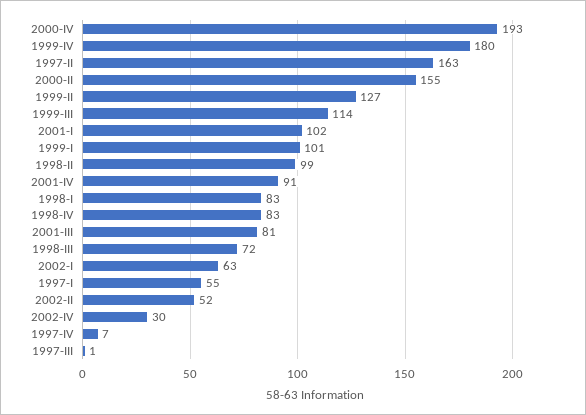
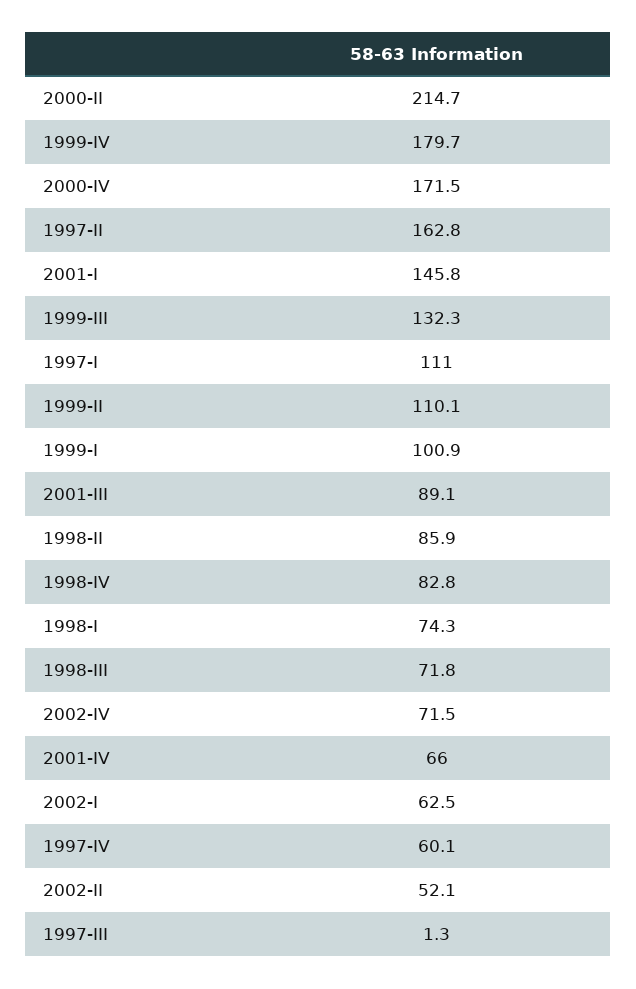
2000-IV: 193 -> 171.5
2000-II: 155 -> 214.7
1999-II: 127 -> 110.1
1999-III: 114 -> 132.3
2001-I: 102 -> 145.8
1998-II: 99 -> 85.9
2001-IV: 91 -> 66
1998-I: 83 -> 74.3
2001-III: 81 -> 89.1
1997-I: 55 -> 111
2002-IV: 30 -> 71.5
1997-IV: 7 -> 60.1

